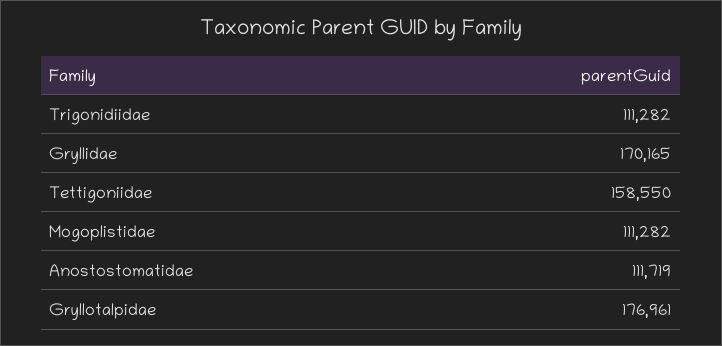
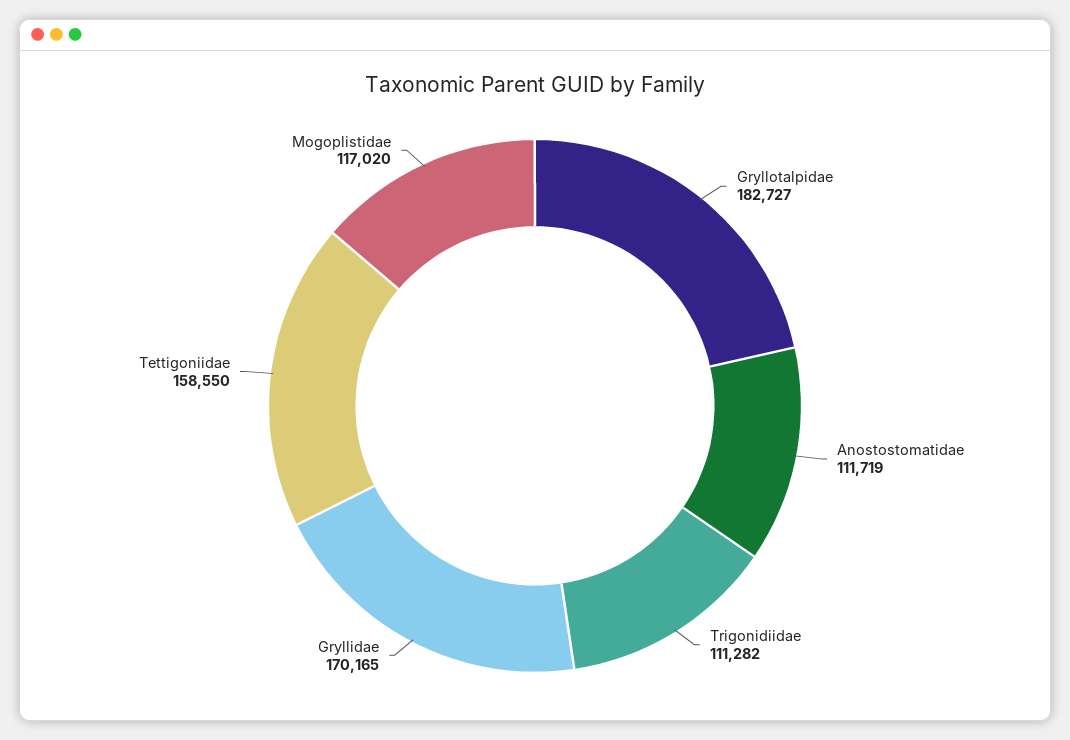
Mogoplistidae: 111282 -> 117020
Gryllotalpidae: 176961 -> 182727

